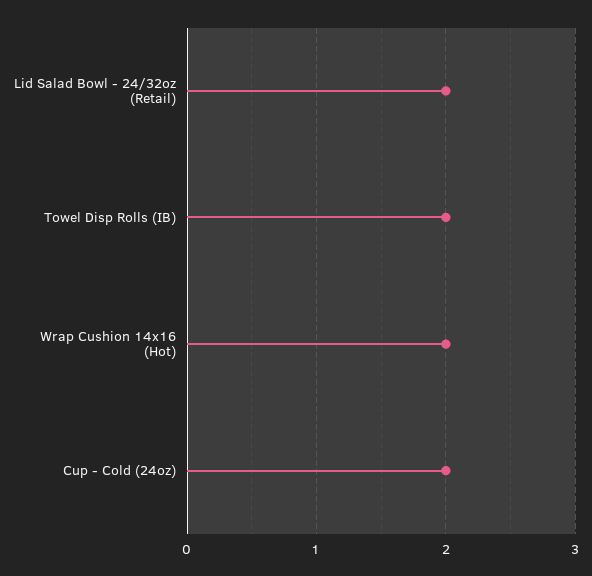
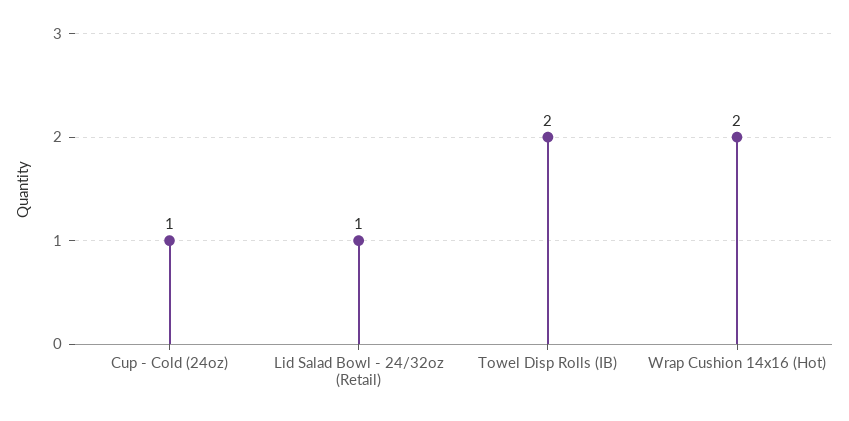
Lid Salad Bowl - 24/32oz (Retail): 2 -> 1
Cup - Cold (24oz): 2 -> 1

